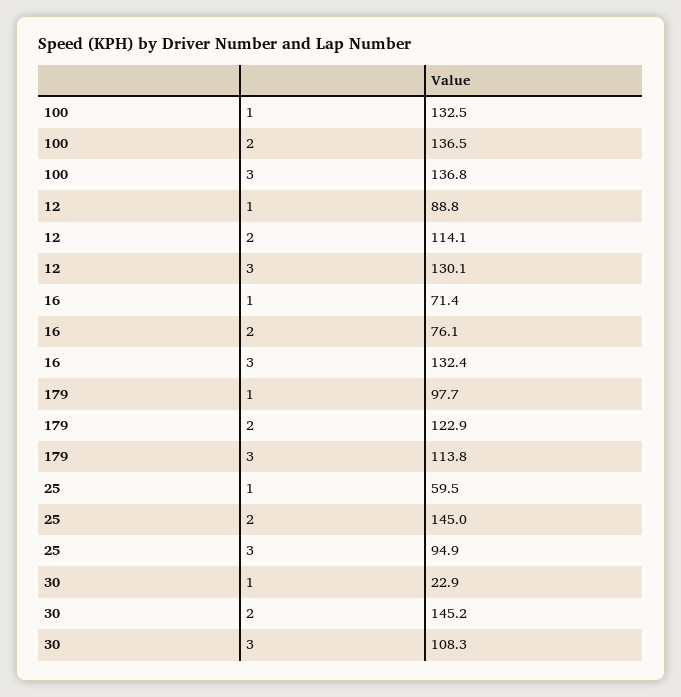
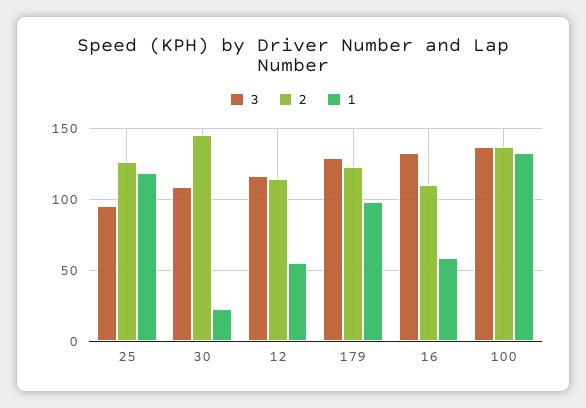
1, 12: 88.8 -> 55
3, 12: 130.1 -> 115
1, 16: 71.4 -> 60
2, 16: 76.1 -> 110
3, 179: 113.8 -> 130
1, 25: 59.5 -> 120
2, 25: 145 -> 125

